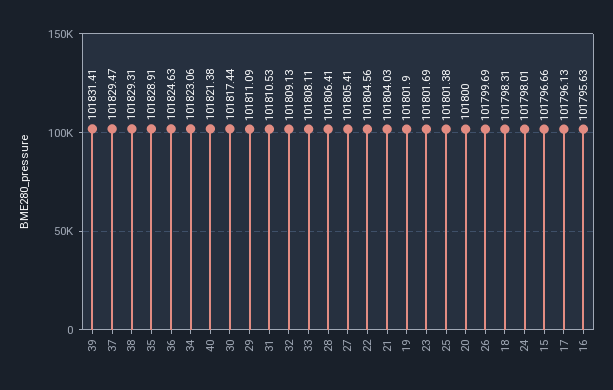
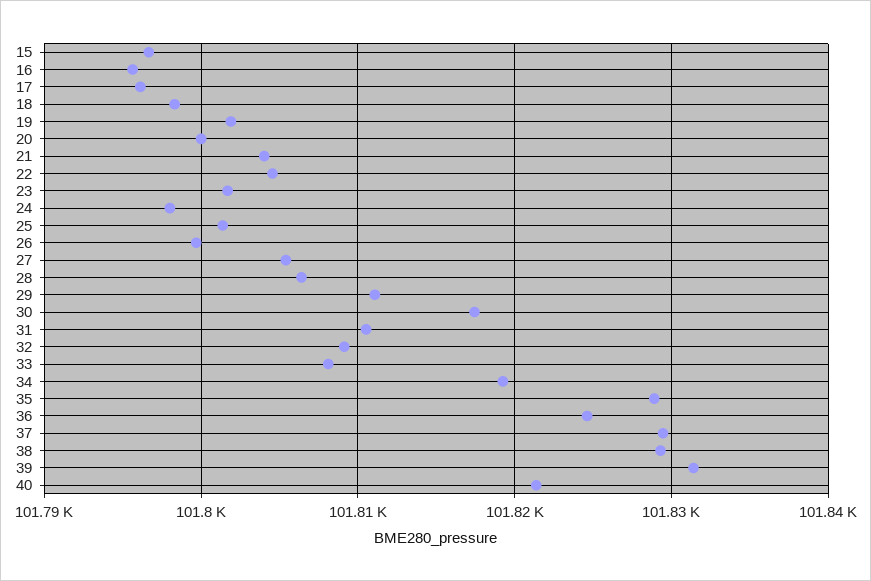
34: 101823.06 -> 101819

